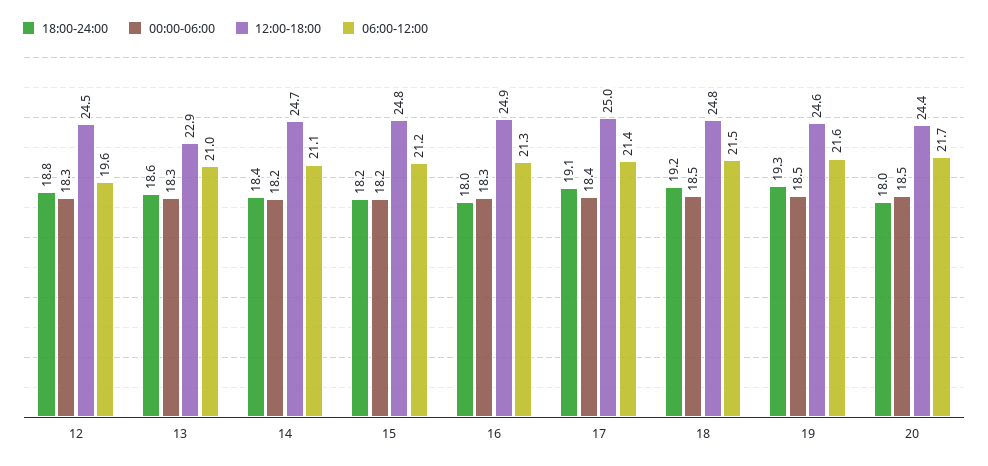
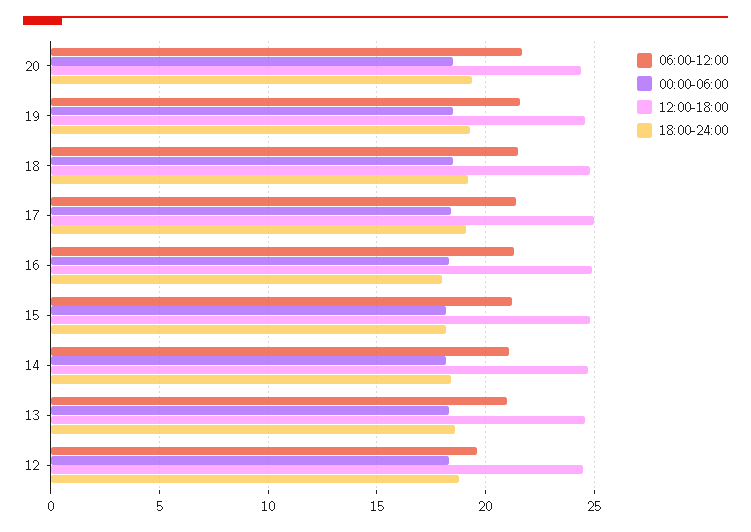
12:00-18:00, 13: 22.9 -> 24.5
18:00-24:00, 20: 18 -> 19.5

